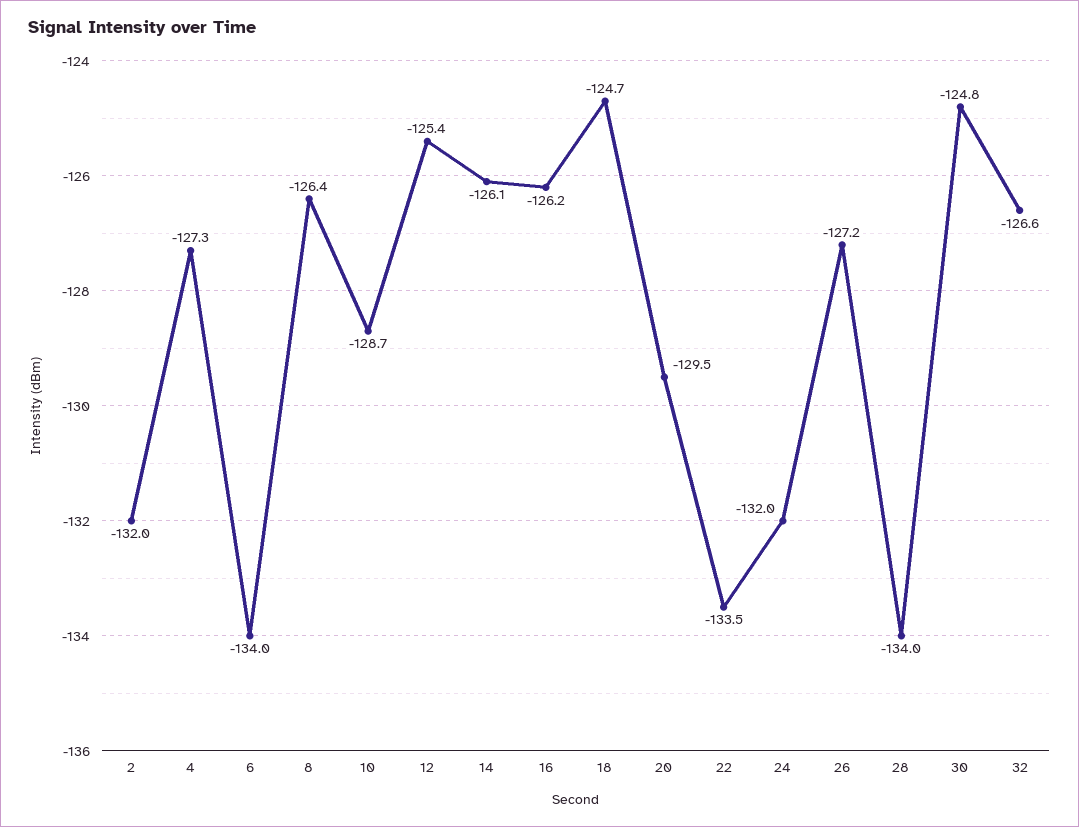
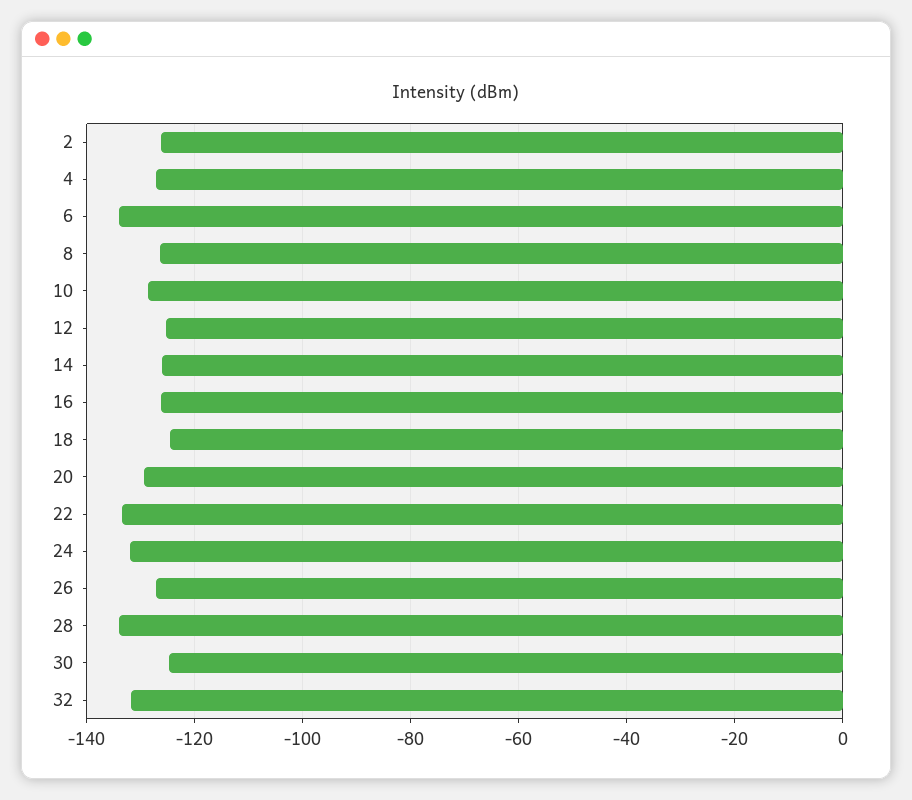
2: -132 -> -126
32: -126.6 -> -132

